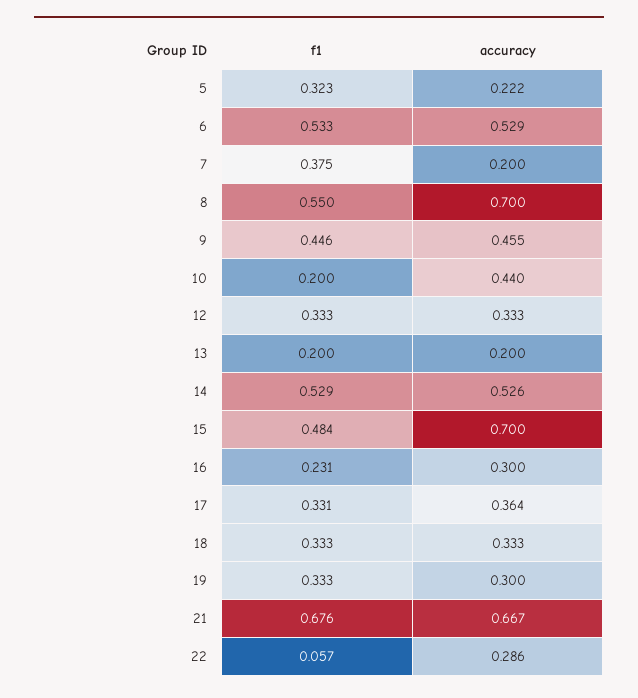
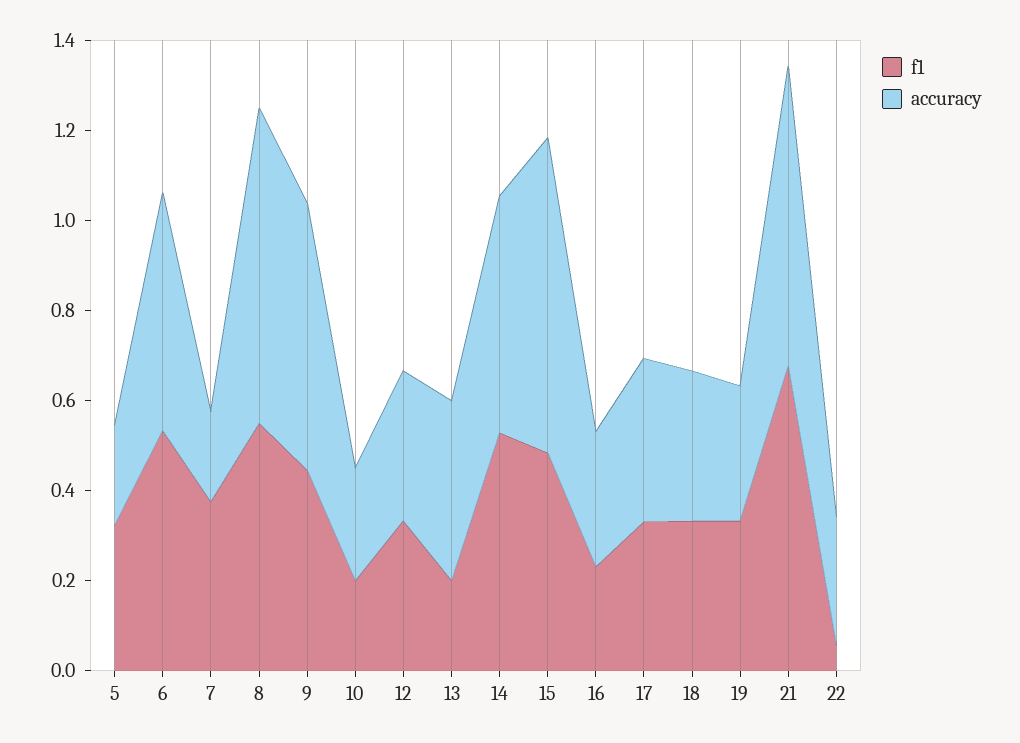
accuracy, 9: 0.455 -> 0.6
accuracy, 10: 0.44 -> 0.25
accuracy, 13: 0.2 -> 0.4

